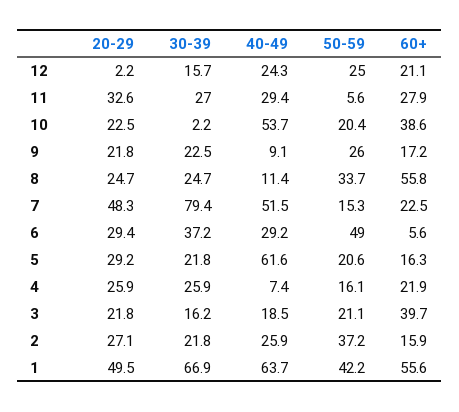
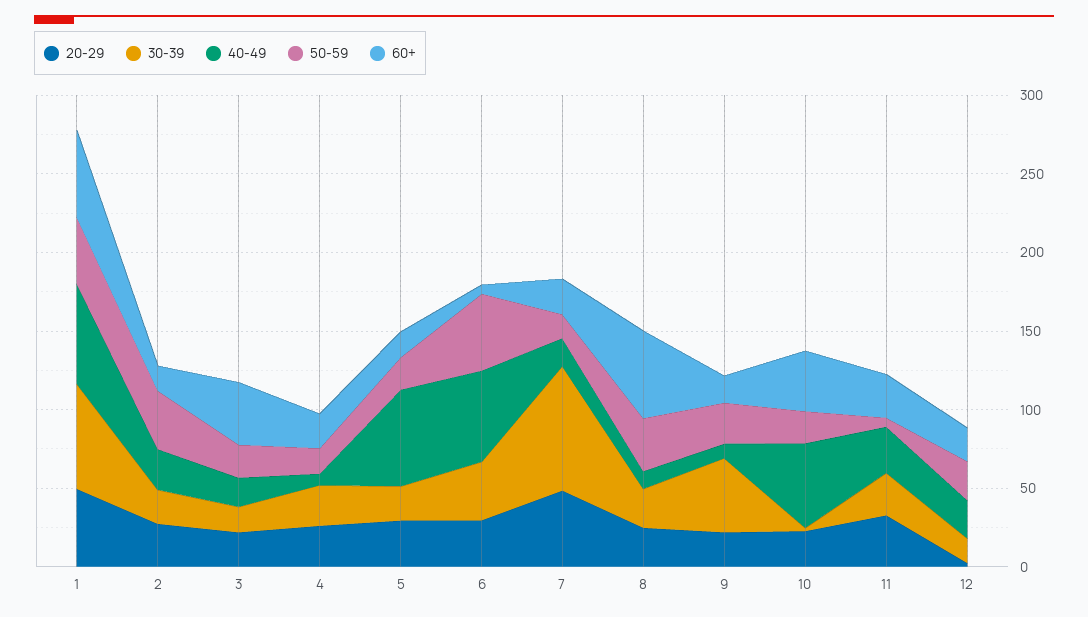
30-39, 9: 22.5 -> 50
40-49, 7: 51.5 -> 20
40-49, 6: 29.2 -> 60

